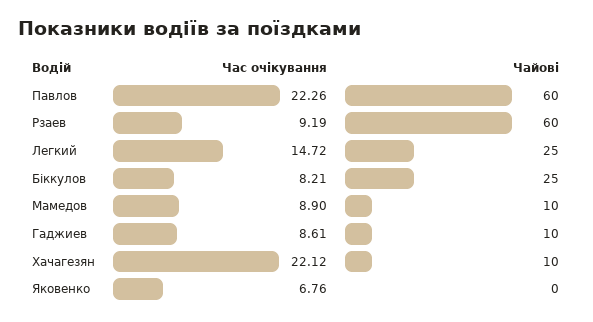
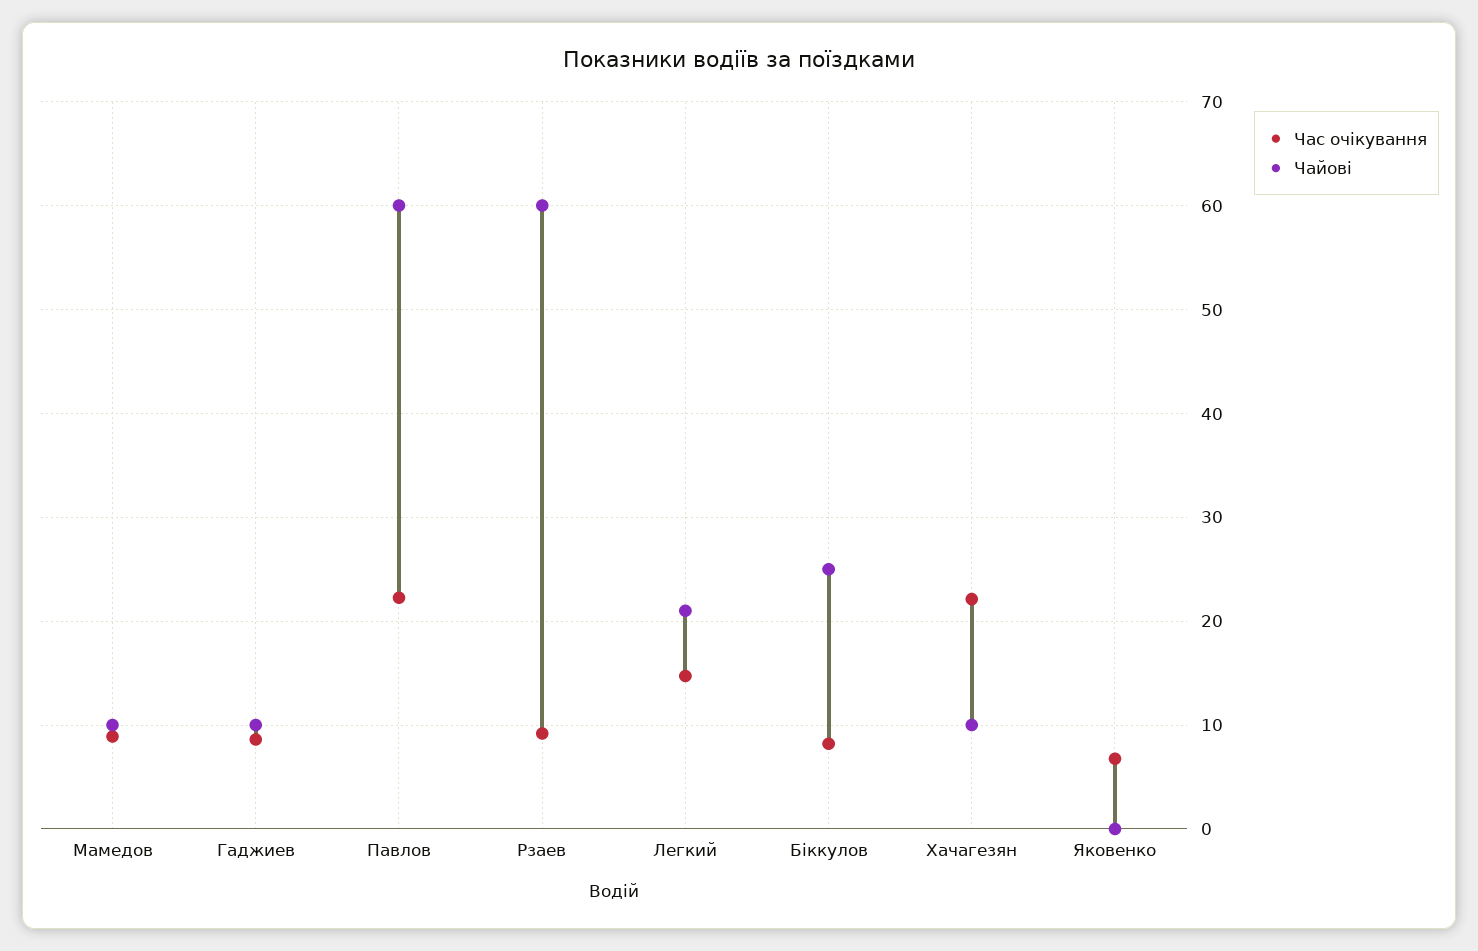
Чайові, Легкий: 25 -> 21

